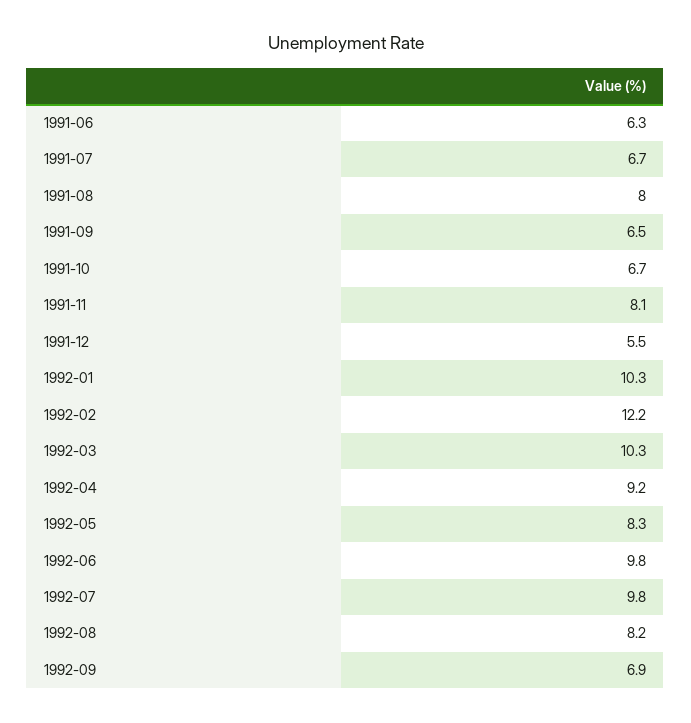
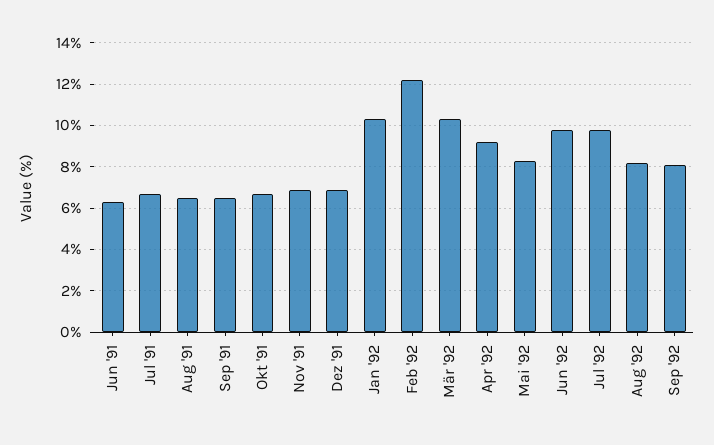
1991-08: 8 -> 6.5
1991-11: 8.1 -> 7
1991-12: 5.5 -> 7
1992-09: 6.9 -> 8

